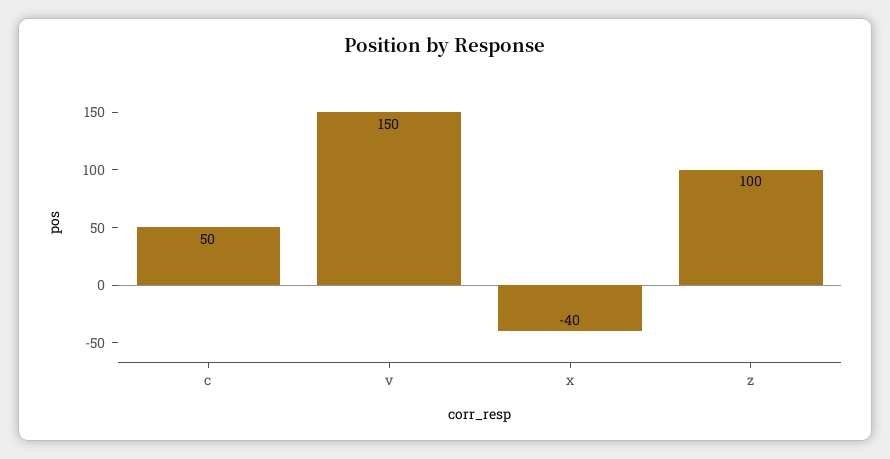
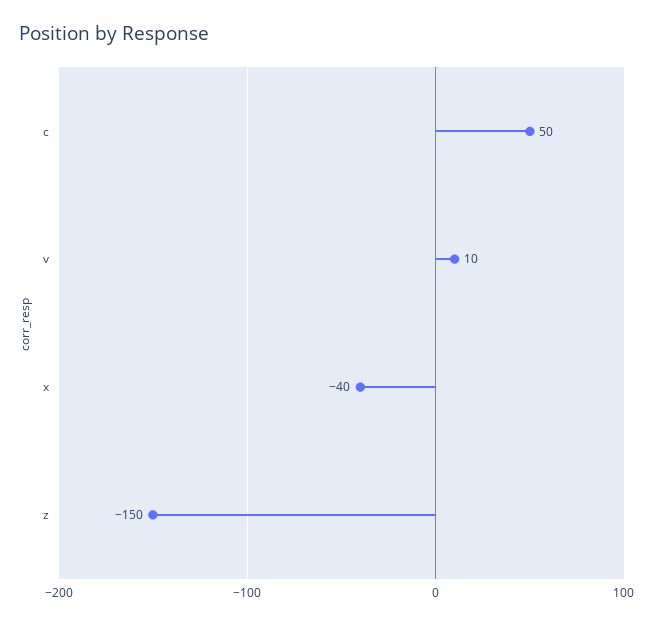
v: 150 -> 10
z: 100 -> -150

